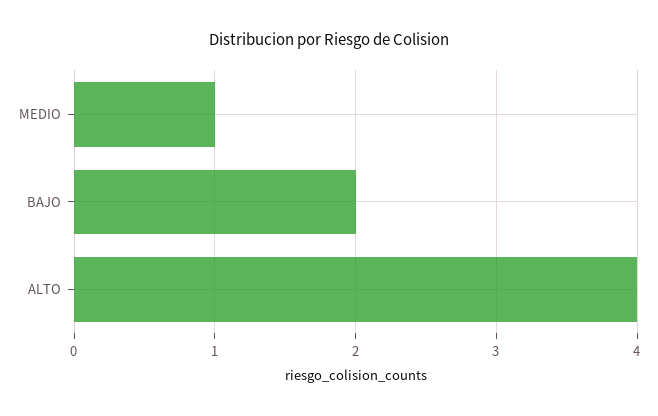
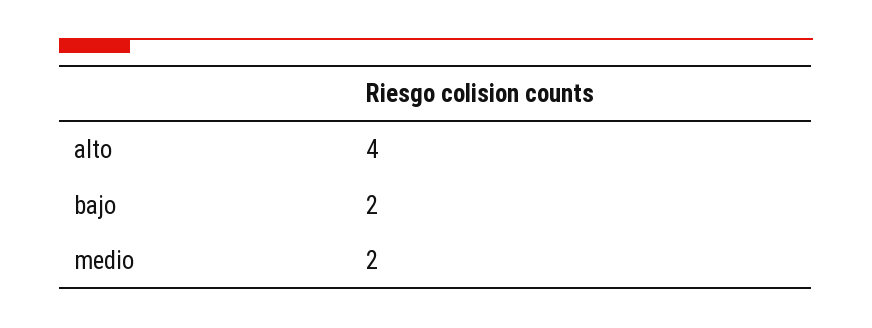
MEDIO: 1 -> 2

